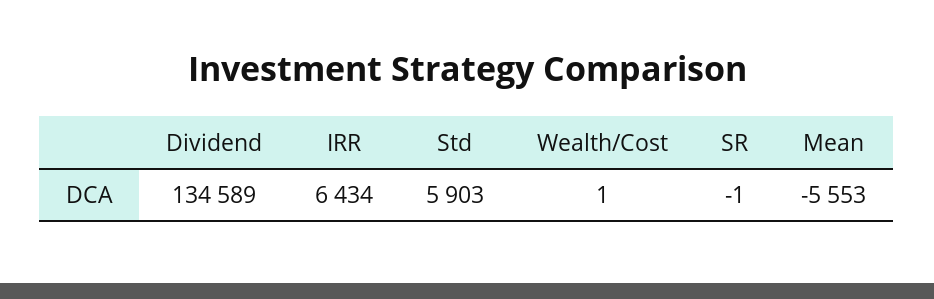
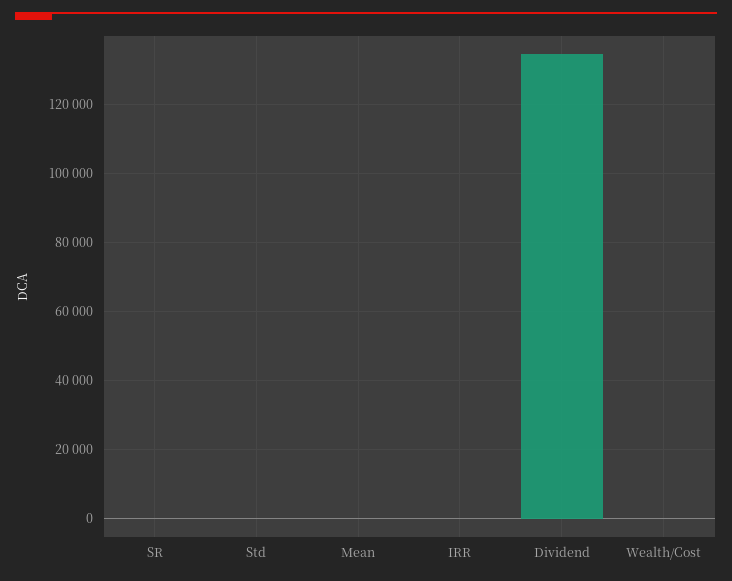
IRR: 6434 -> 0
Std: 5903 -> 0
Mean: -5553 -> 0

